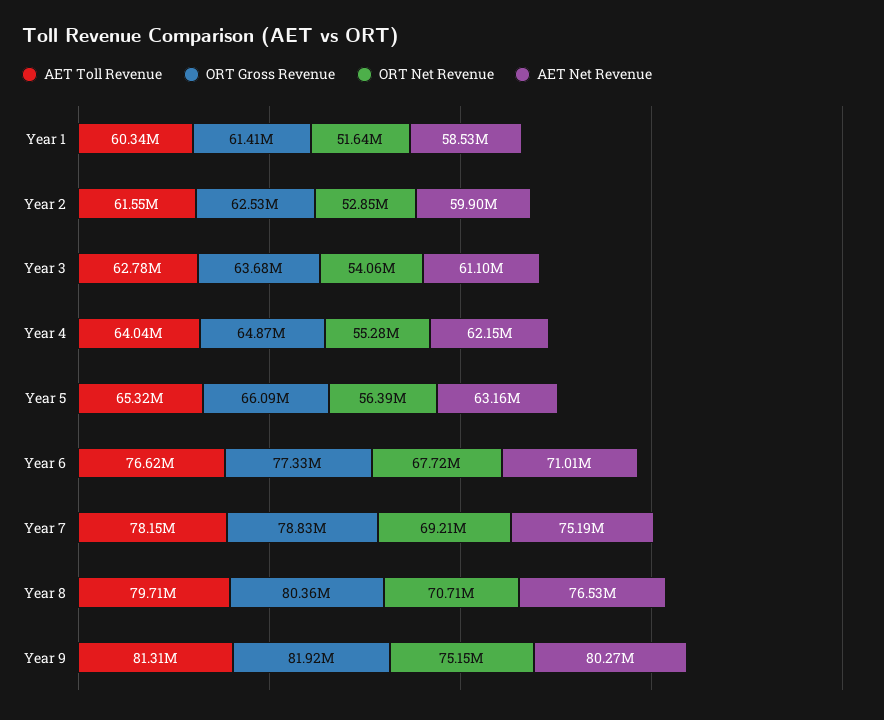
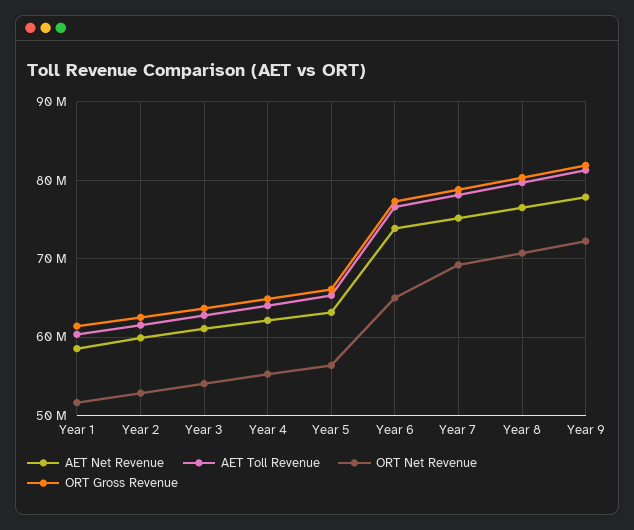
ORT Net Revenue, Year 6: 67720000 -> 65000000
AET Net Revenue, Year 6: 71010000 -> 74000000
ORT Net Revenue, Year 9: 75150000 -> 72000000
AET Net Revenue, Year 9: 80270000 -> 78000000

